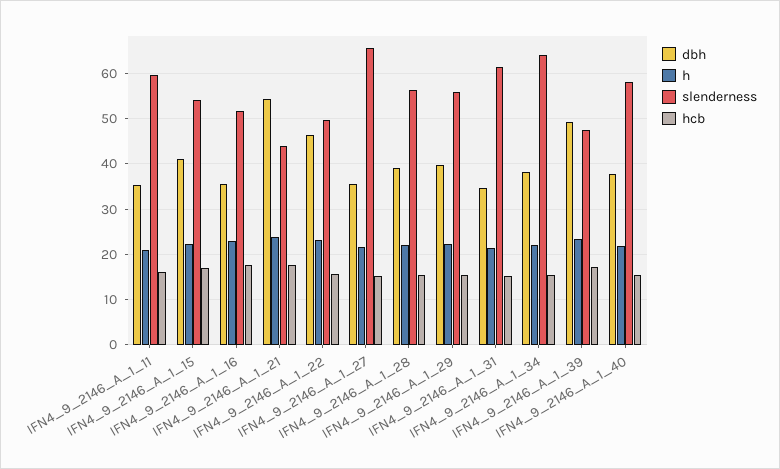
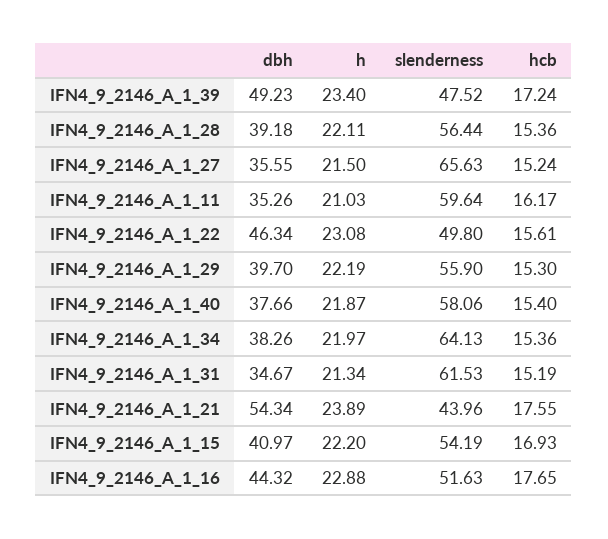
dbh, IFN4_9_2146_A_1_16: 36 -> 44.32

